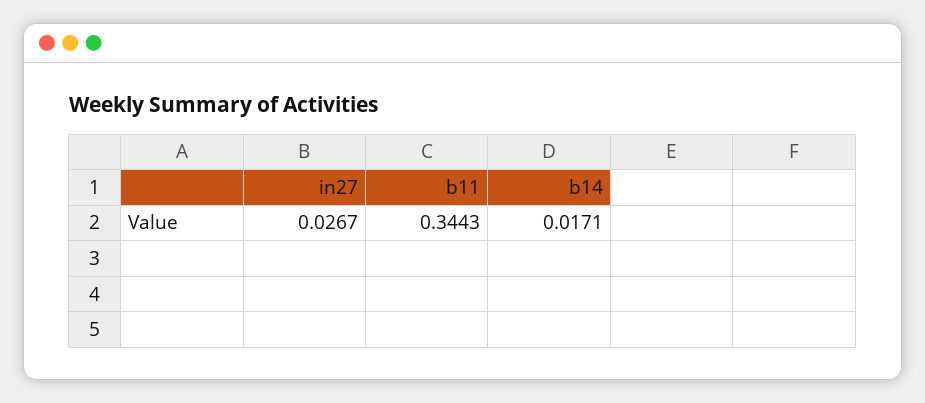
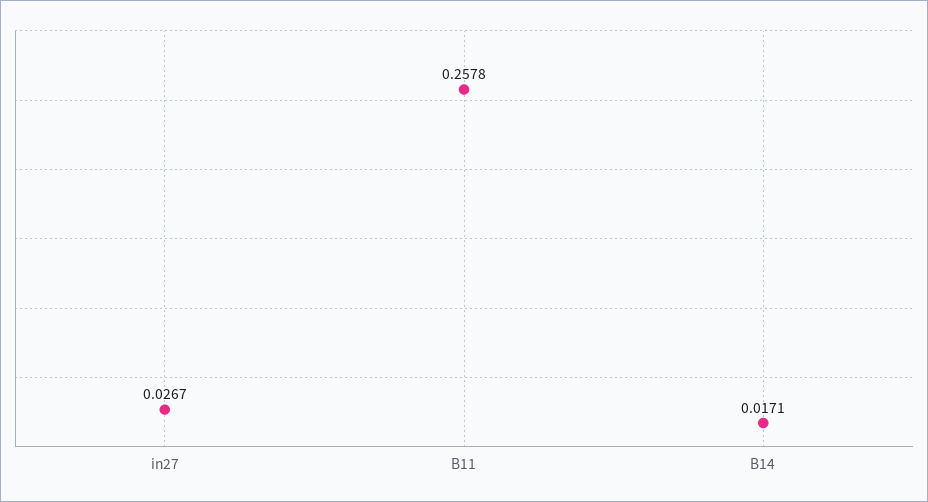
b11: 0.3443 -> 0.2578

